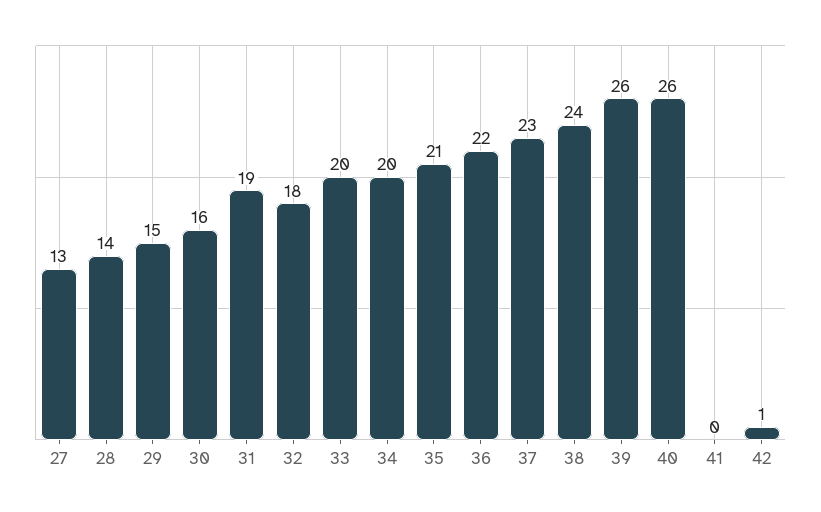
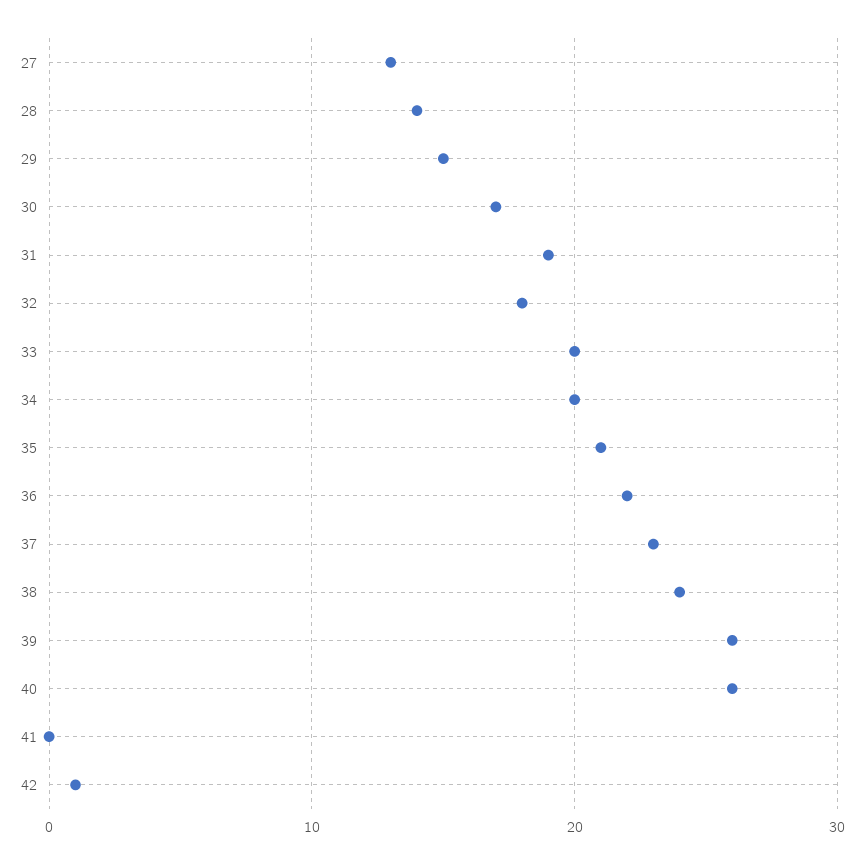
30: 16 -> 17

